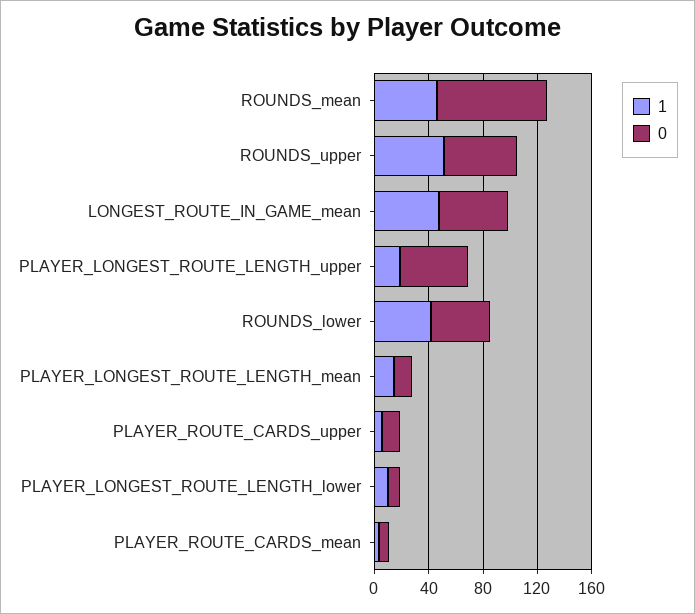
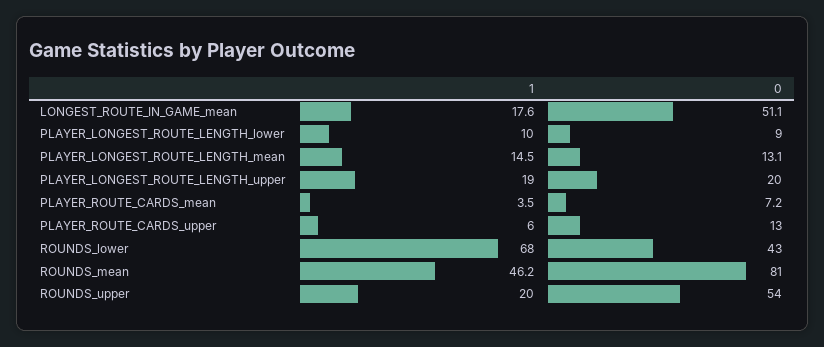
1, ROUNDS_upper: 50 -> 20
1, LONGEST_ROUTE_IN_GAME_mean: 50 -> 17.6
0, PLAYER_LONGEST_ROUTE_LENGTH_upper: 50 -> 20
1, ROUNDS_lower: 40 -> 68

